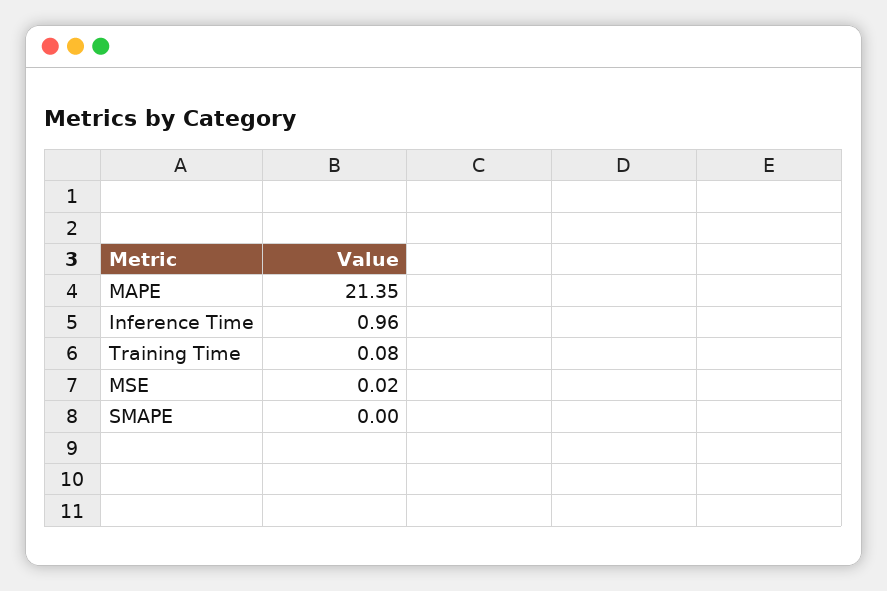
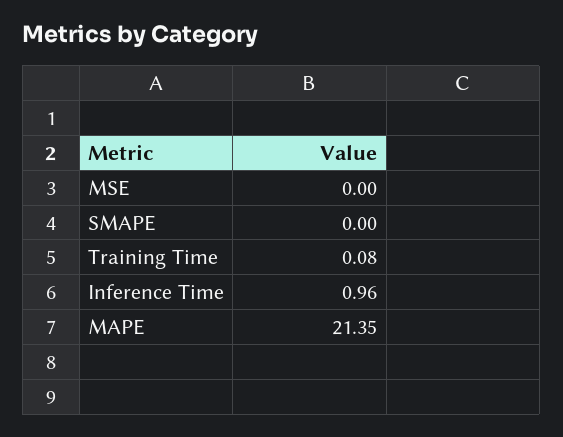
MSE: 0.02 -> 0

